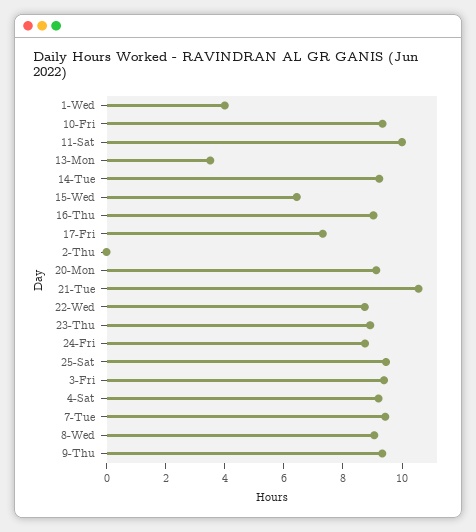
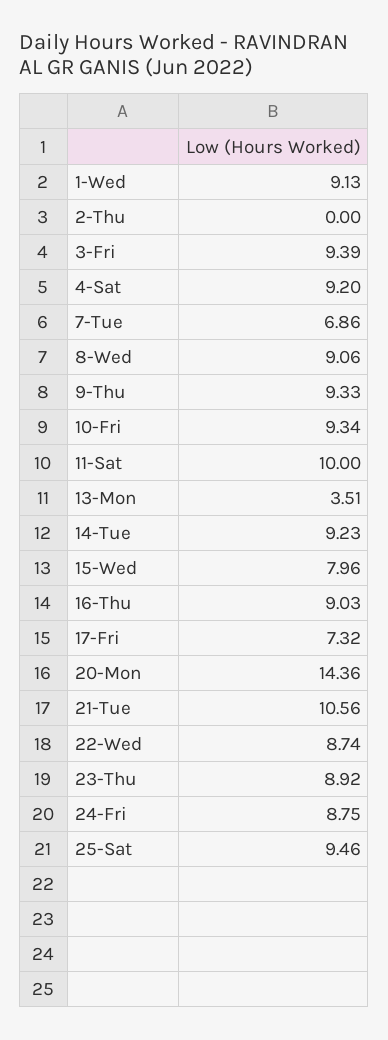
1-Wed: 4 -> 9.13
15-Wed: 6.5 -> 7.96
20-Mon: 9 -> 14.36
7-Tue: 9.5 -> 6.86

